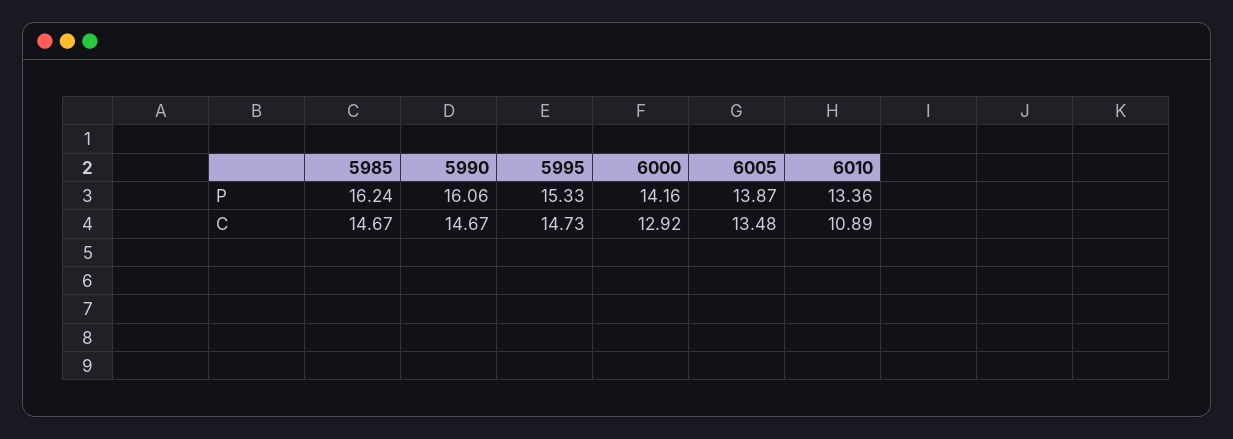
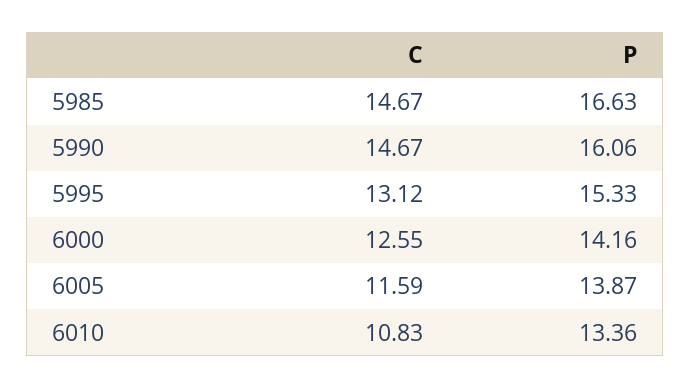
5985, P: 16.24 -> 16.63
5995, C: 14.73 -> 13.12
6000, C: 12.92 -> 12.55
6005, C: 13.48 -> 11.59
6010, C: 10.89 -> 10.83

